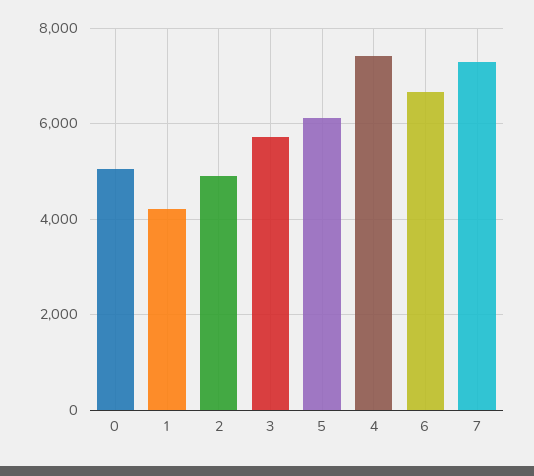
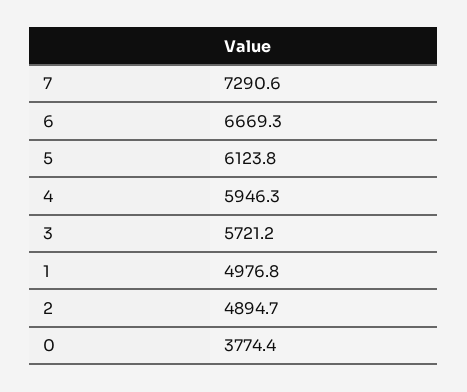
0: 5000 -> 3774.4
1: 4200 -> 4976.8
4: 7400 -> 5946.3

